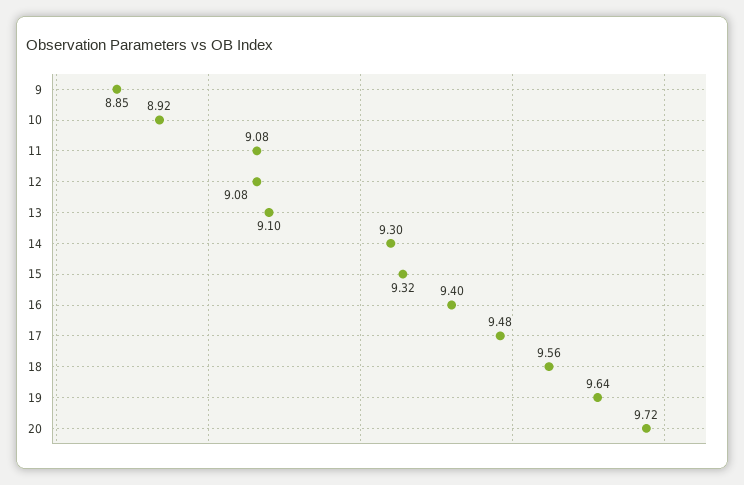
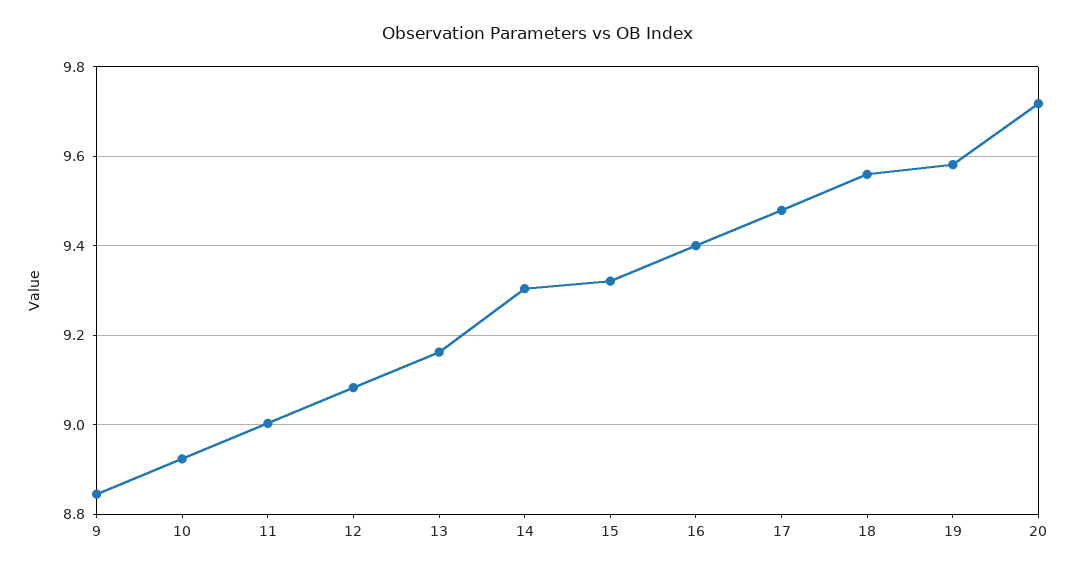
11: 9.08 -> 9
13: 9.1 -> 9.16
19: 9.64 -> 9.58

